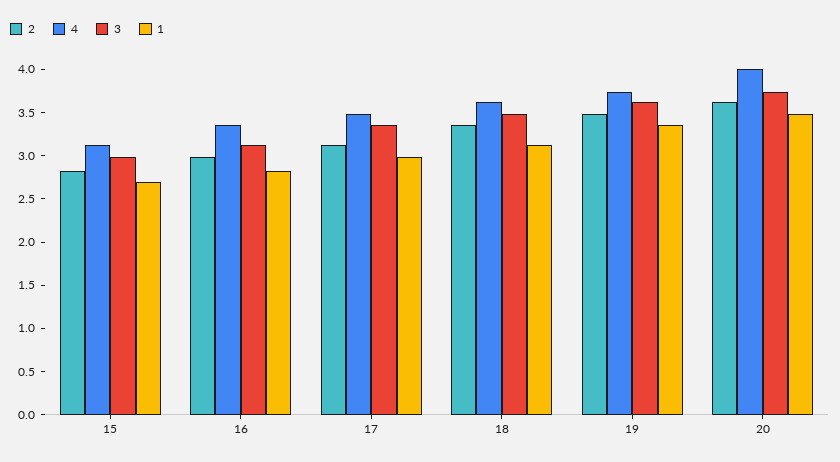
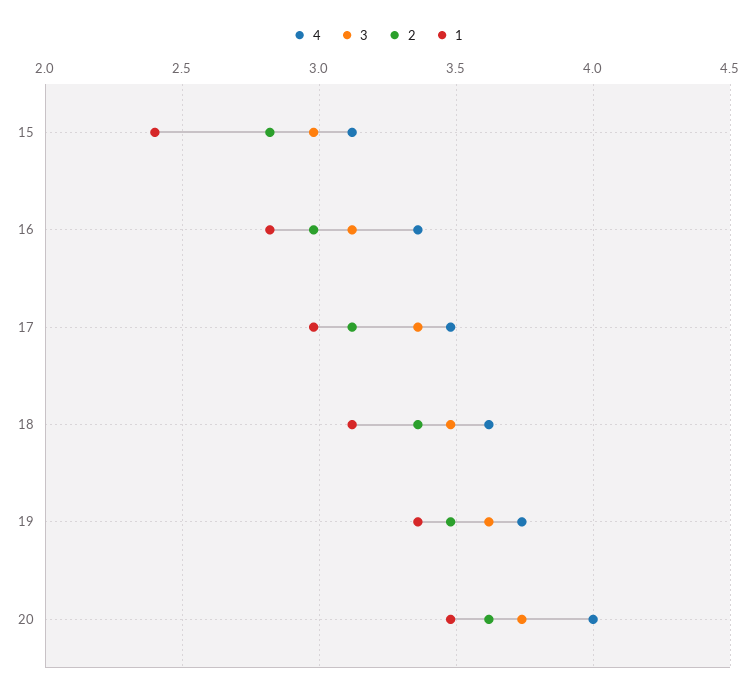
1, 15: 2.7 -> 2.4

